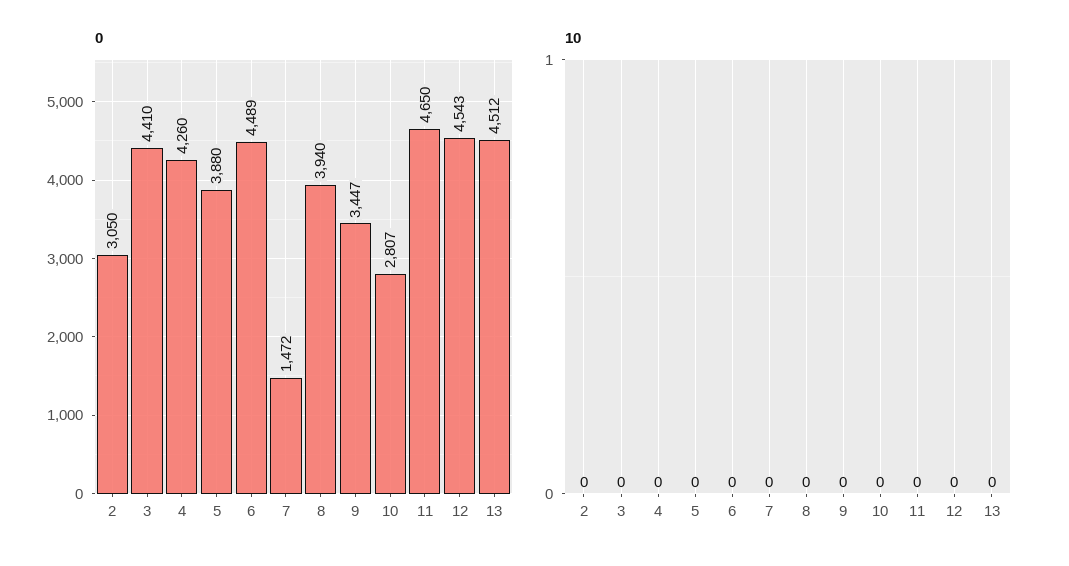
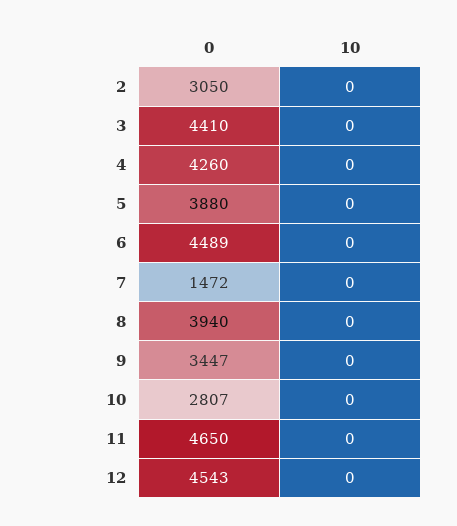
0, 13: 4512 -> none
10, 13: 0 -> none

